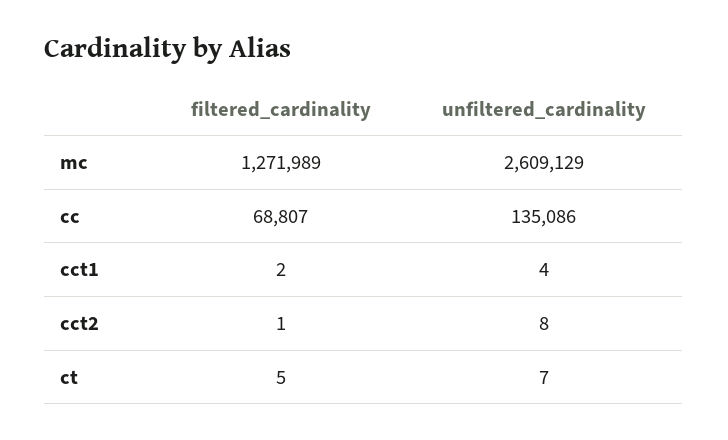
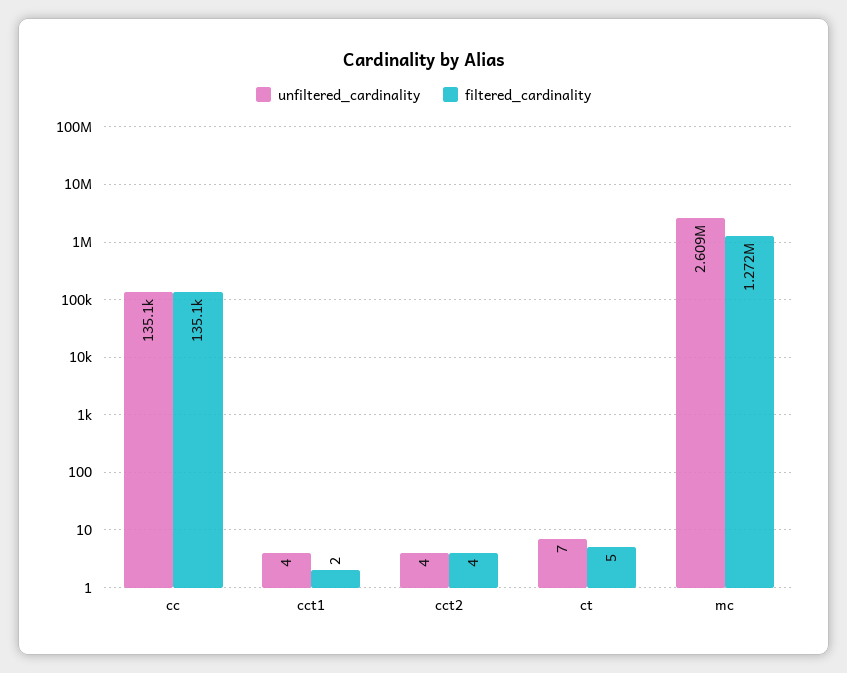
filtered_cardinality, cc: 68807 -> 135100
filtered_cardinality, cct2: 1 -> 4
unfiltered_cardinality, cct2: 8 -> 4

